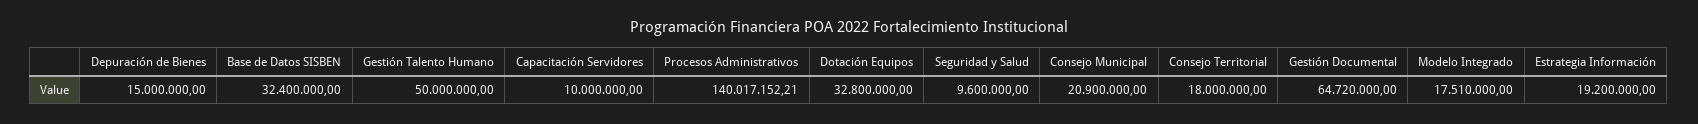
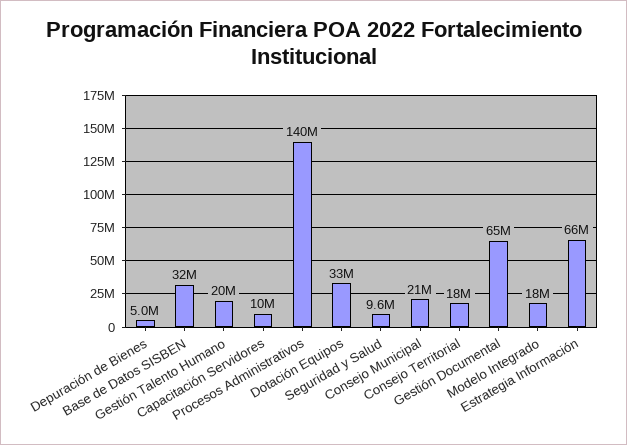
Depuración de Bienes: 15000000 -> 5000000
Gestión Talento Humano: 50000000 -> 20000000
Estrategia Información: 19200000 -> 66000000

